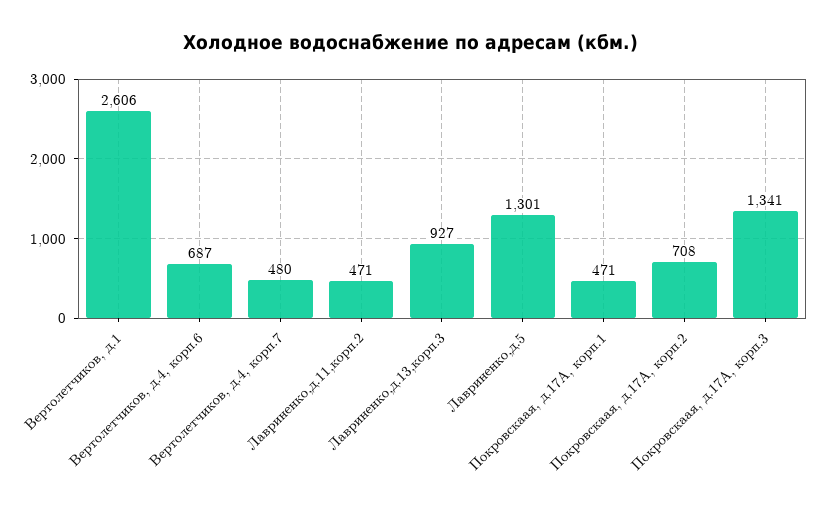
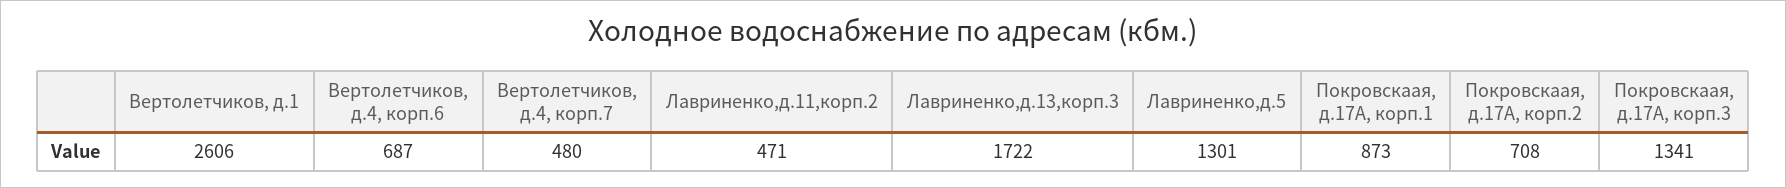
Лавриненко,д.13,корп.3: 927 -> 1722
Покровскаая, д.17А, корп.1: 471 -> 873

